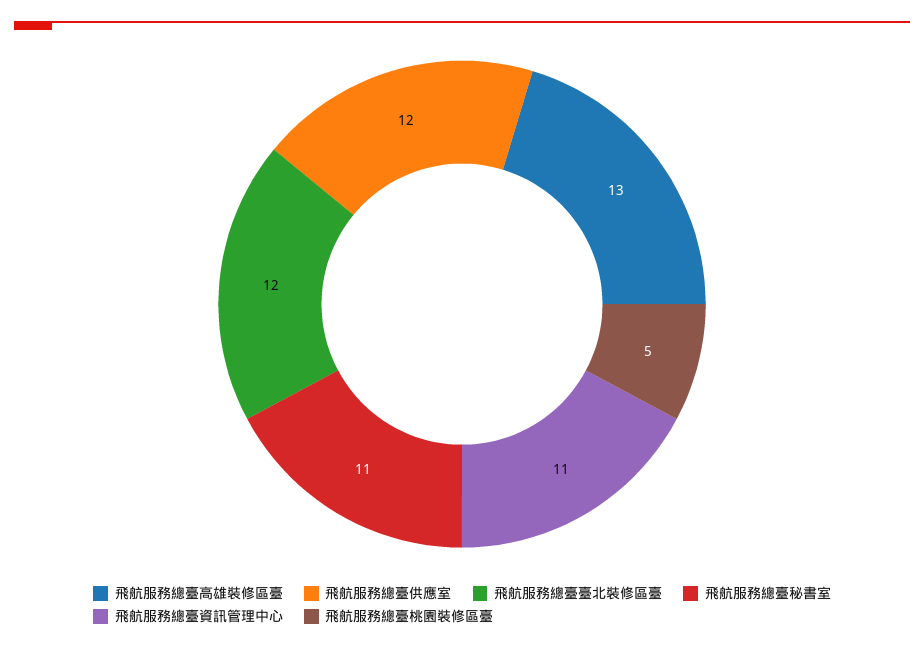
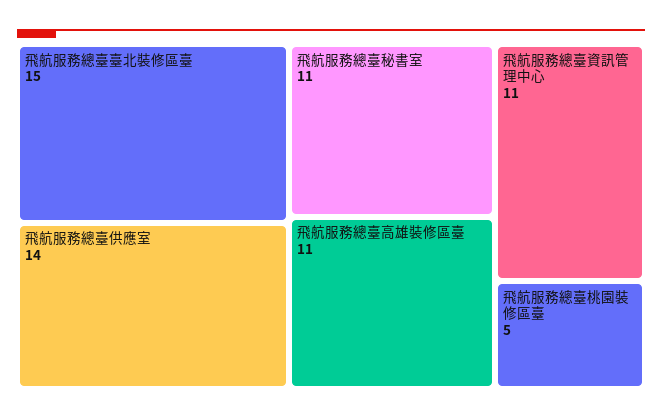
飛航服務總臺高雄裝修區臺: 13 -> 11
飛航服務總臺供應室: 12 -> 14
飛航服務總臺臺北裝修區臺: 12 -> 15

